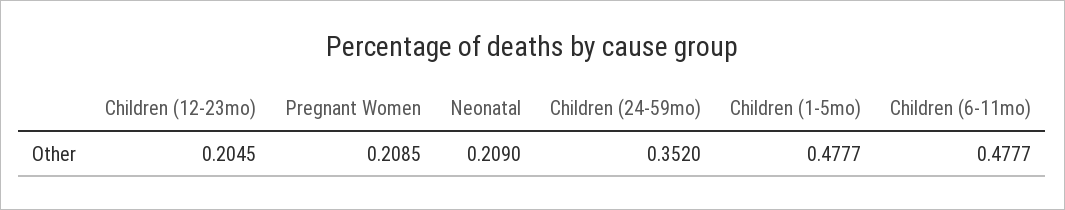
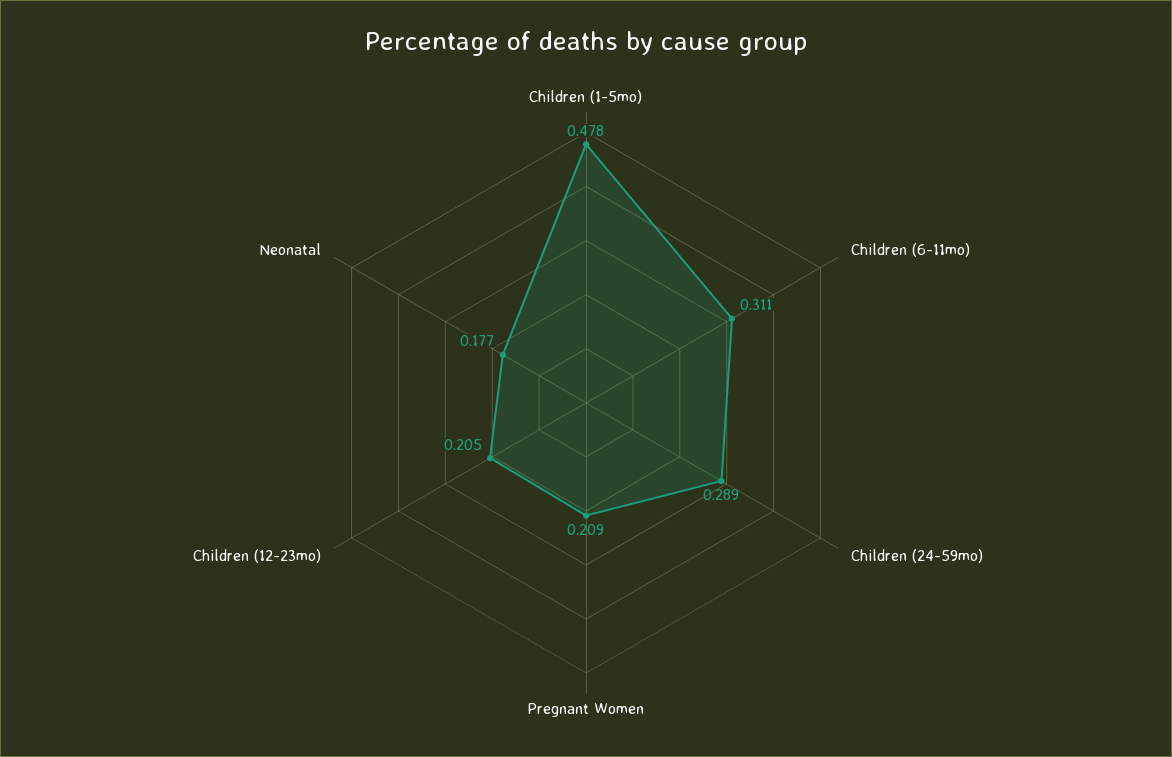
Neonatal: 0.209 -> 0.177
Children (24-59mo): 0.352 -> 0.289
Children (6-11mo): 0.4777 -> 0.311

